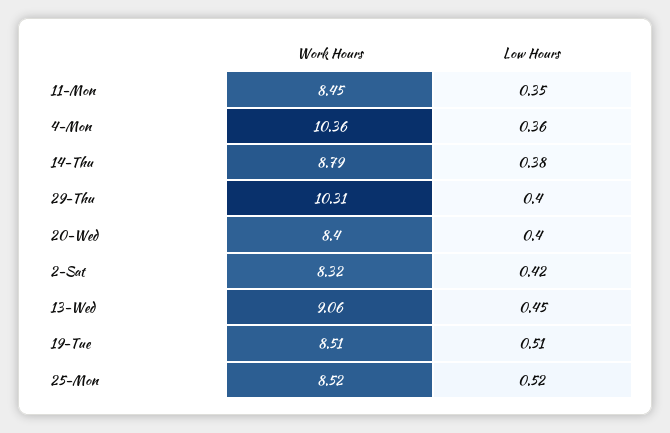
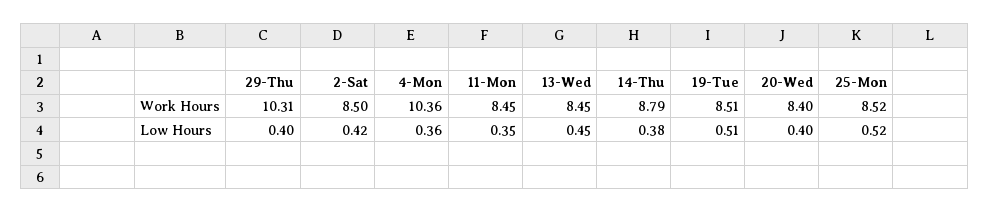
Work Hours, 2-Sat: 8.32 -> 8.5
Work Hours, 13-Wed: 9.06 -> 8.45

